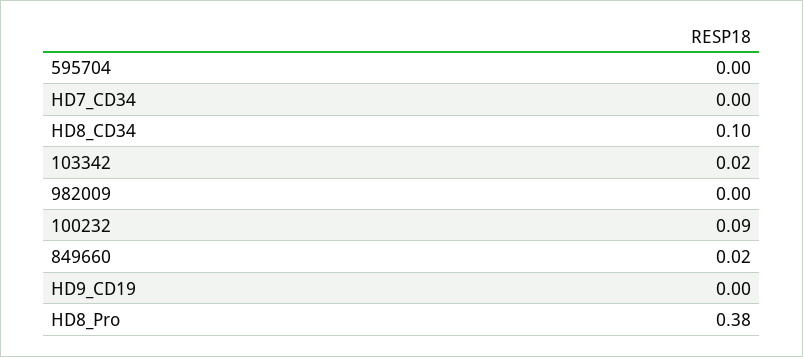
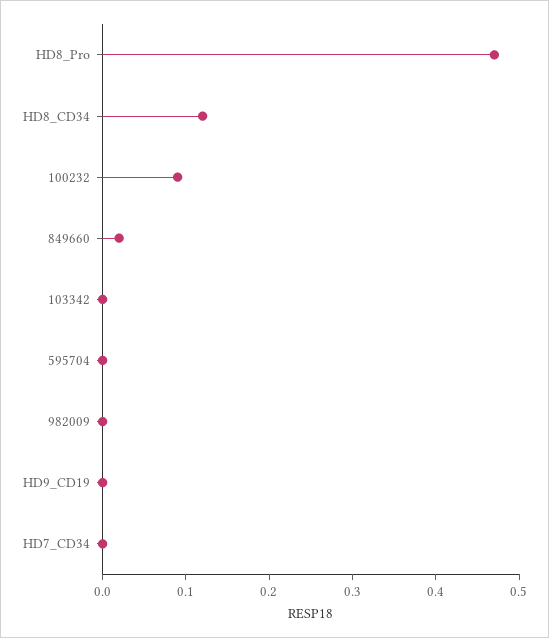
HD8_CD34: 0.1 -> 0.12
103342: 0.02 -> 0
HD8_Pro: 0.38 -> 0.47

